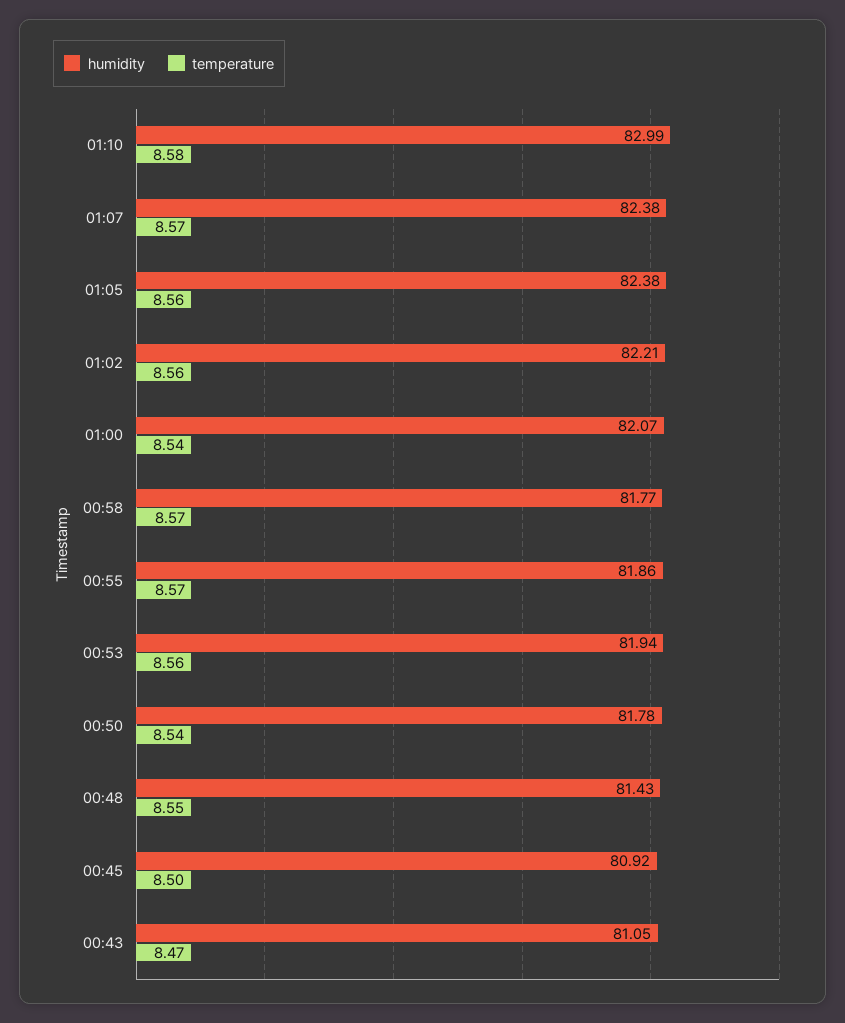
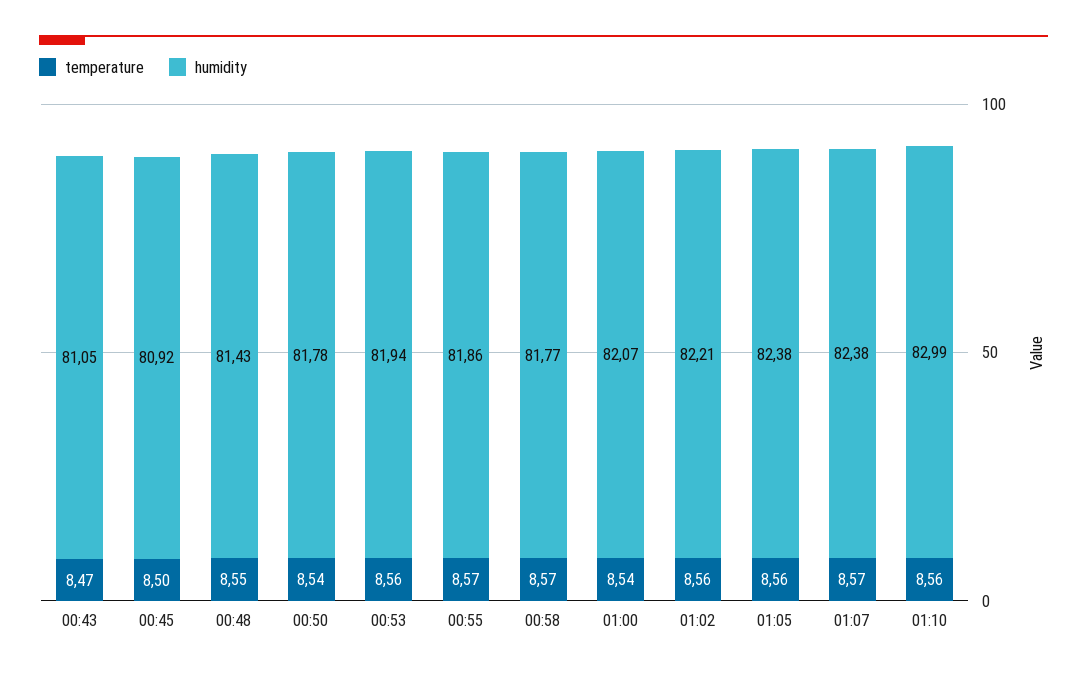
temperature, 01:10: 8.58 -> 8.56

